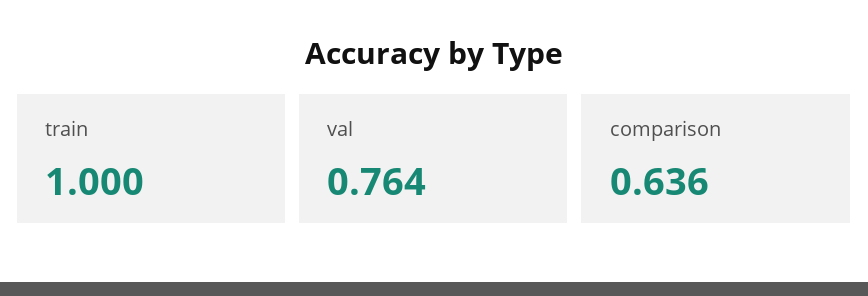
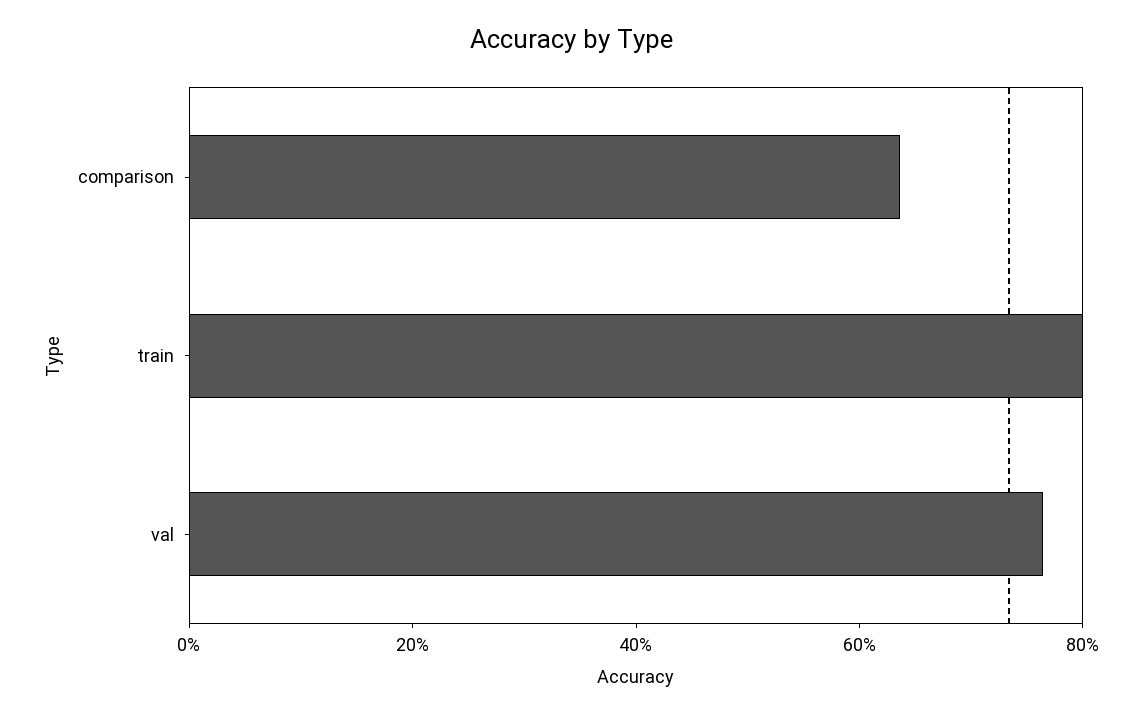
train: 1 -> 0.8

